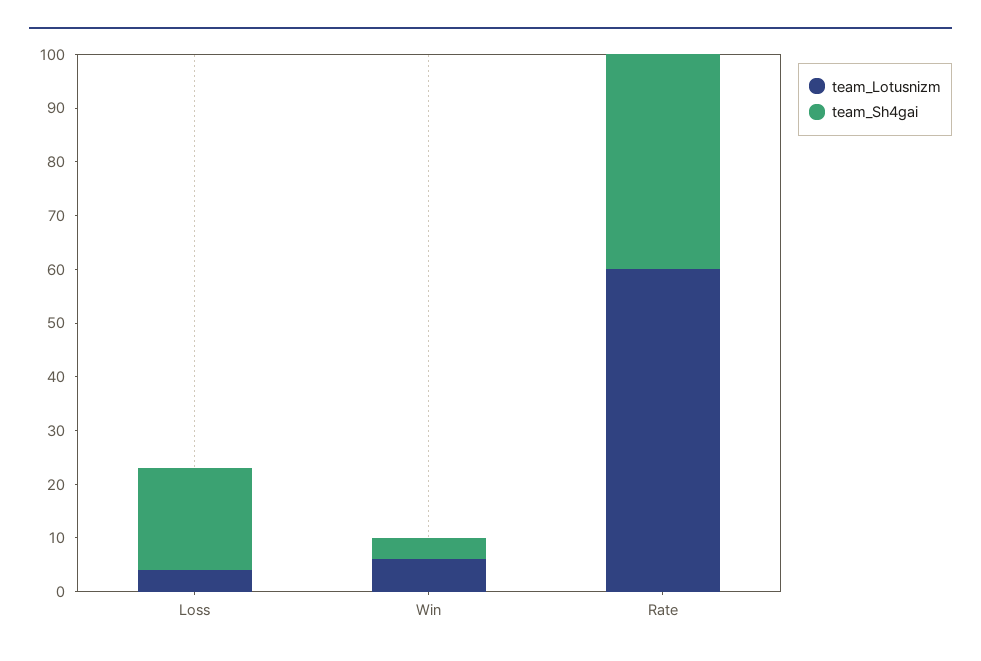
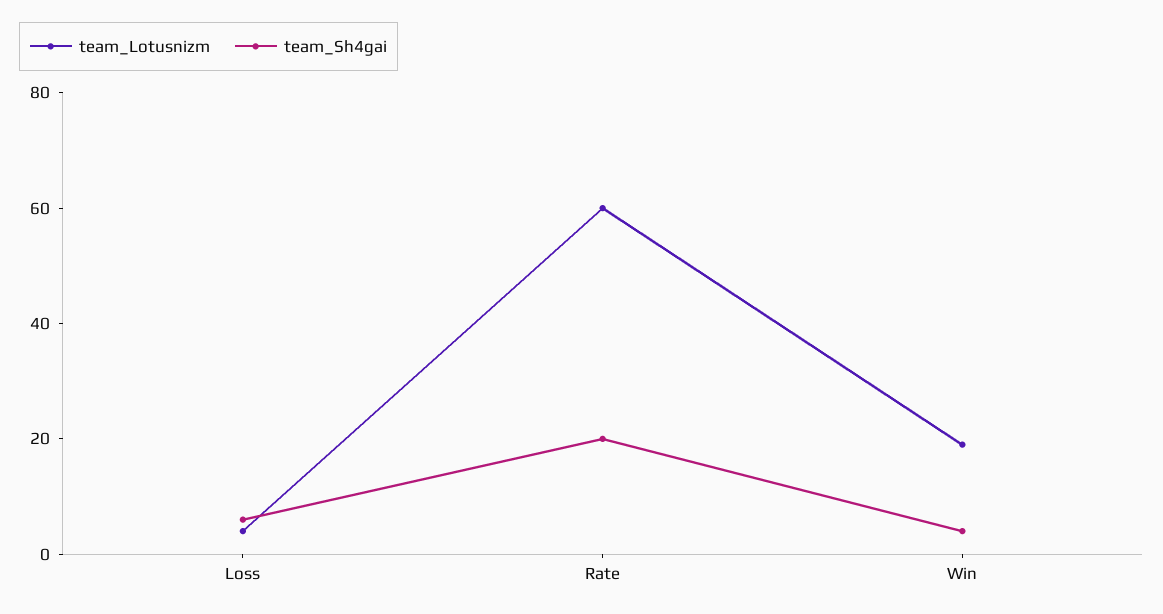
team_Sh4gai, Loss: 20 -> 5
team_Lotusnizm, Win: 5 -> 20
team_Sh4gai, Rate: 40 -> 20

